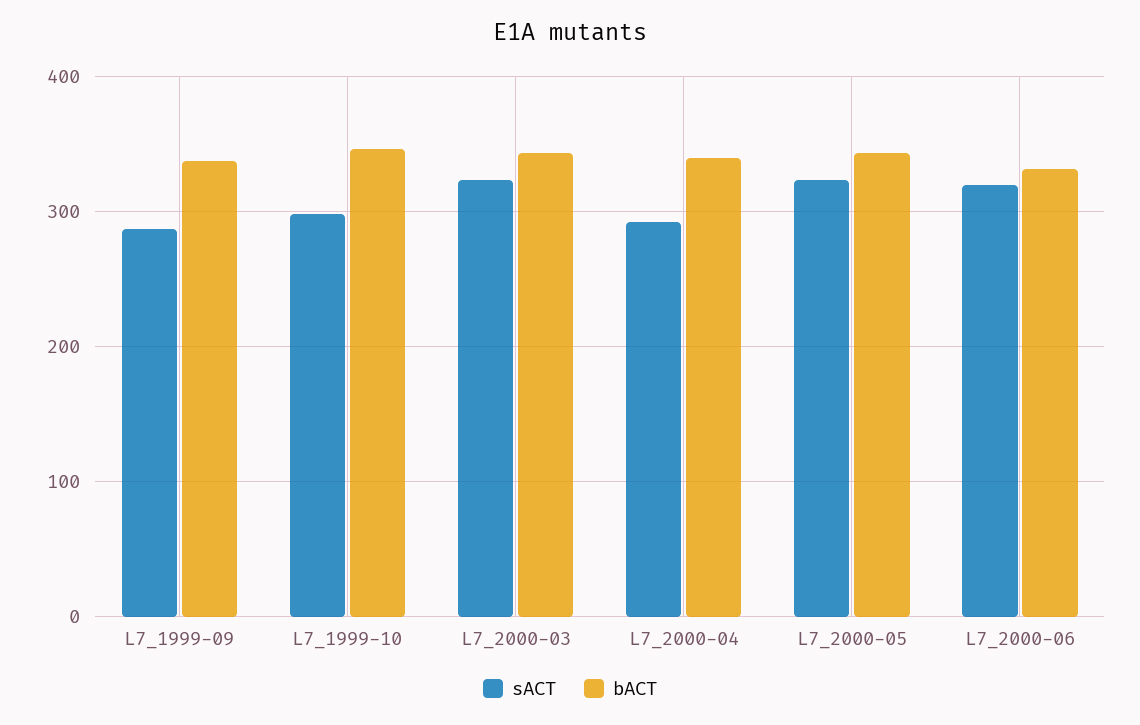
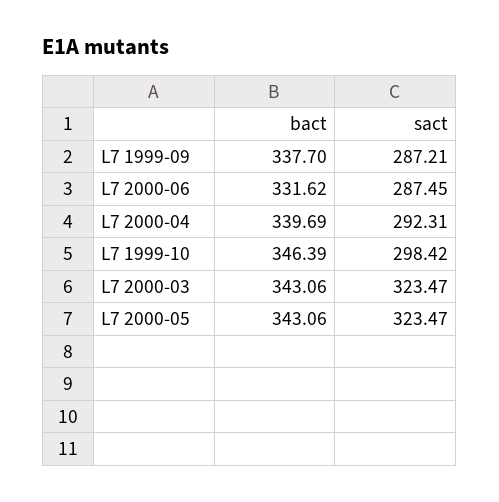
sACT, L7_2000-06: 320 -> 287.45

